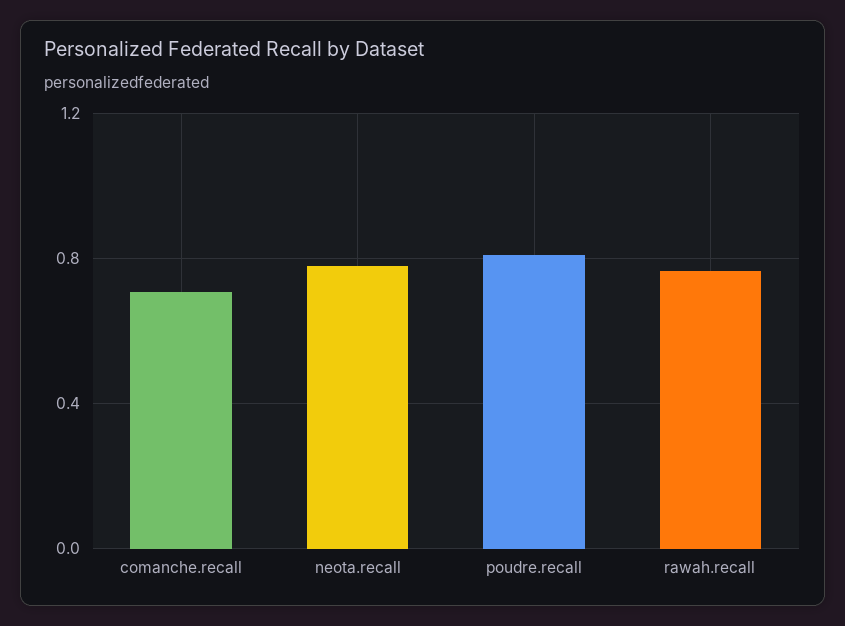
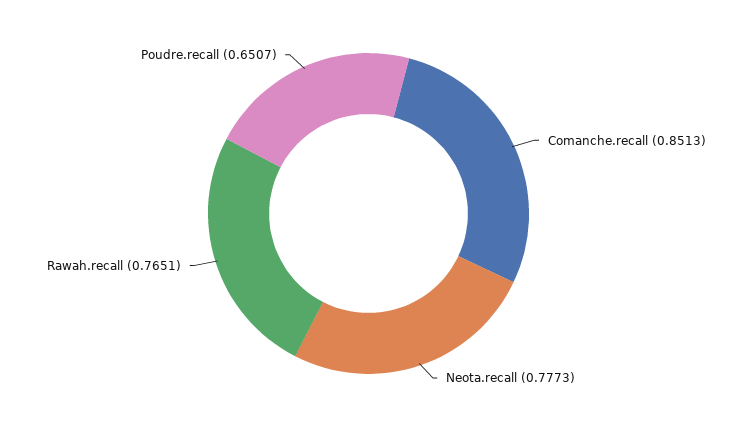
comanche.recall: 0.7 -> 0.8513
poudre.recall: 0.8 -> 0.6507

